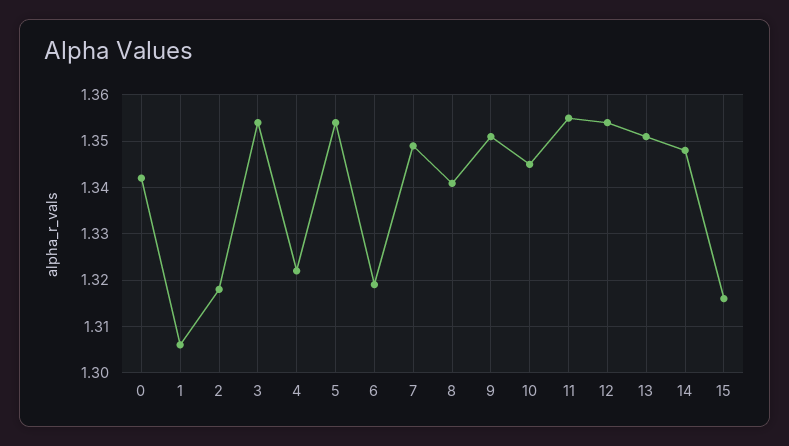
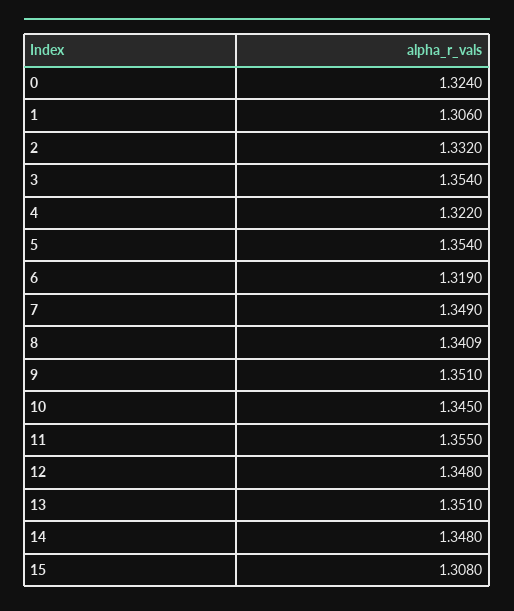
0: 1.342 -> 1.324
2: 1.318 -> 1.332
12: 1.354 -> 1.348
15: 1.316 -> 1.308

